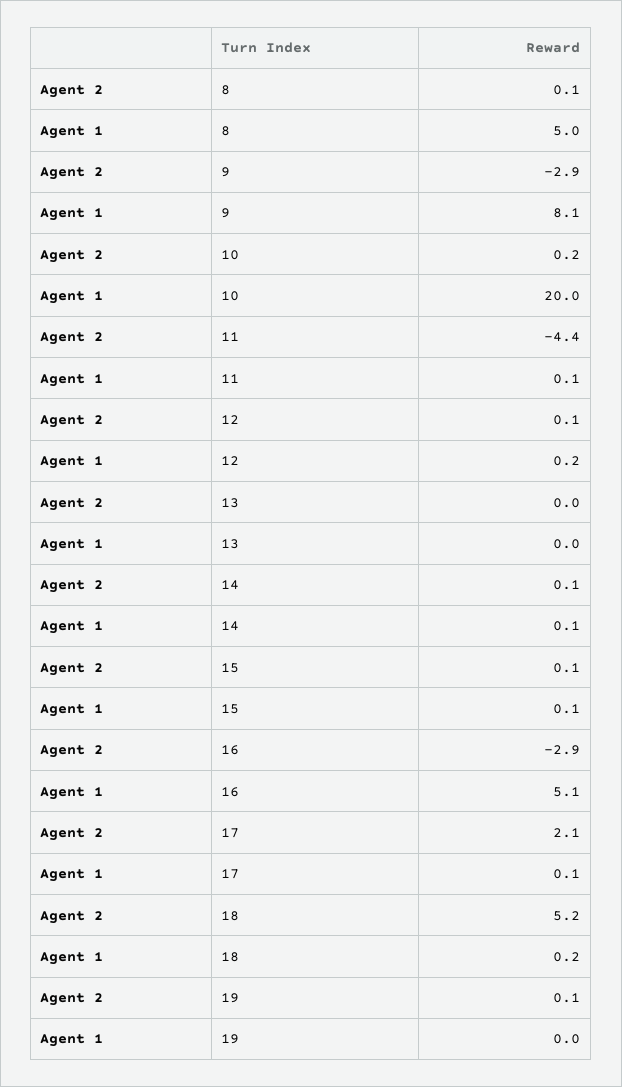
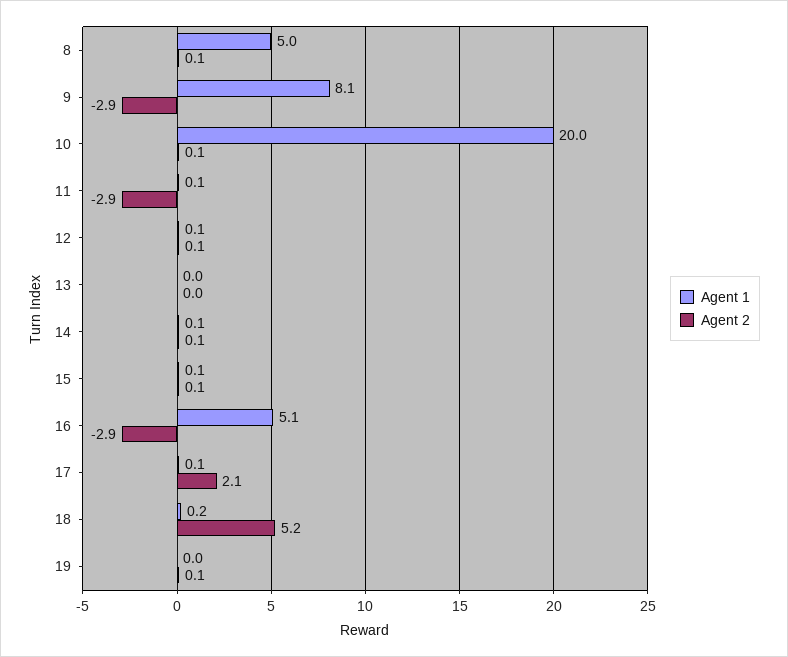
Agent 2, 10: 0.2 -> 0.1
Agent 2, 11: -4.4 -> -2.9
Agent 1, 12: 0.2 -> 0.1

